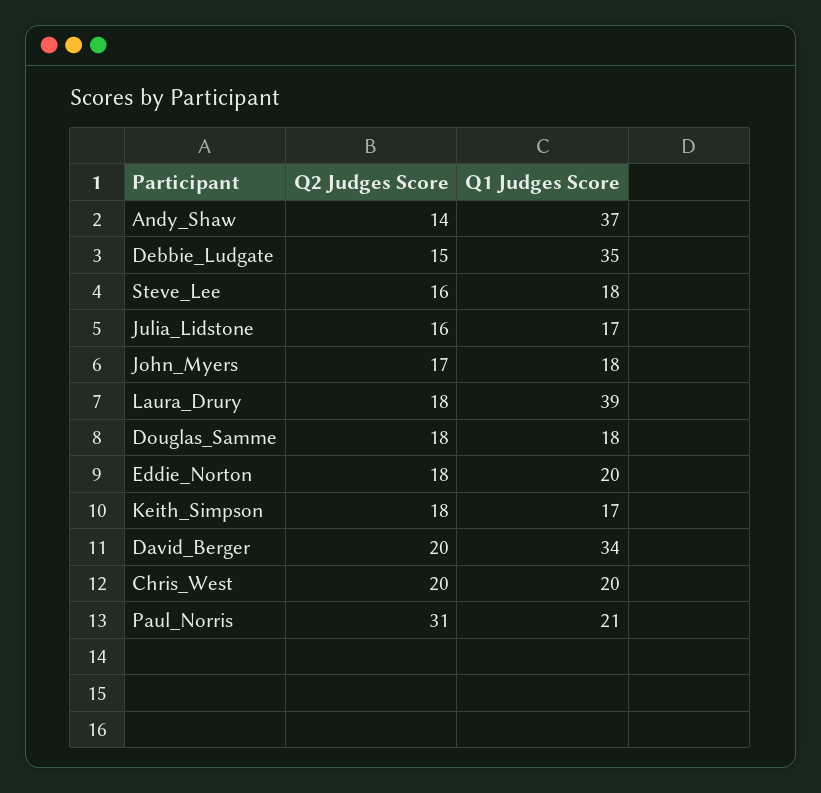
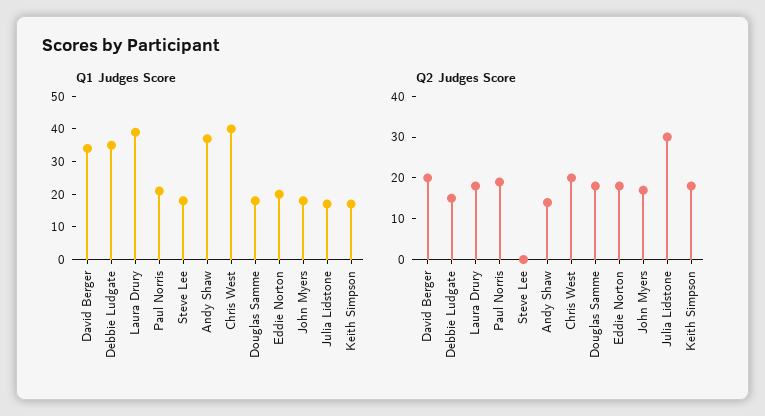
Q2 Judges Score, Steve_Lee: 16 -> 0
Q2 Judges Score, Julia_Lidstone: 16 -> 30
Q1 Judges Score, Chris_West: 20 -> 40
Q2 Judges Score, Paul_Norris: 31 -> 20

